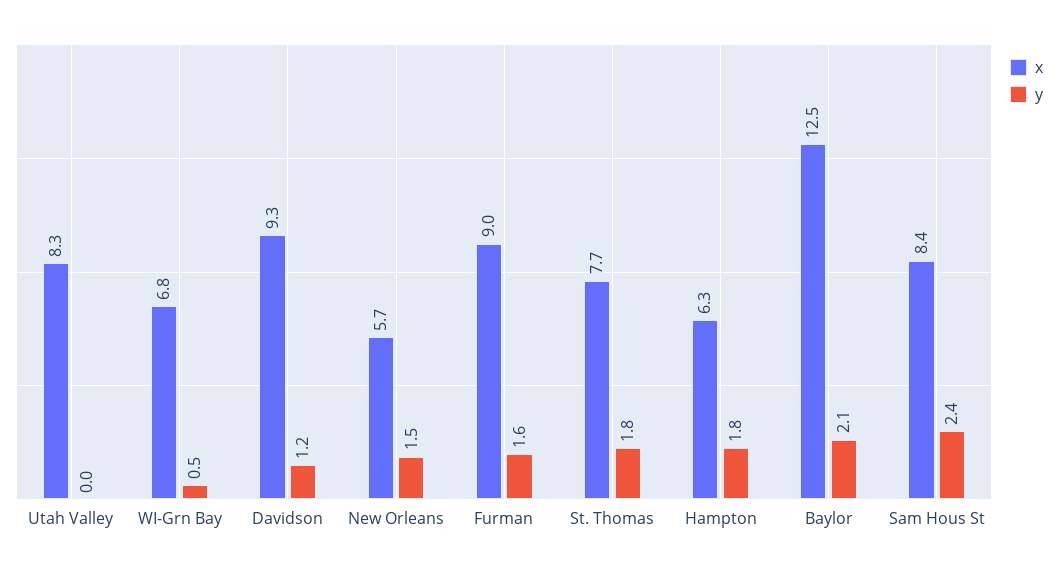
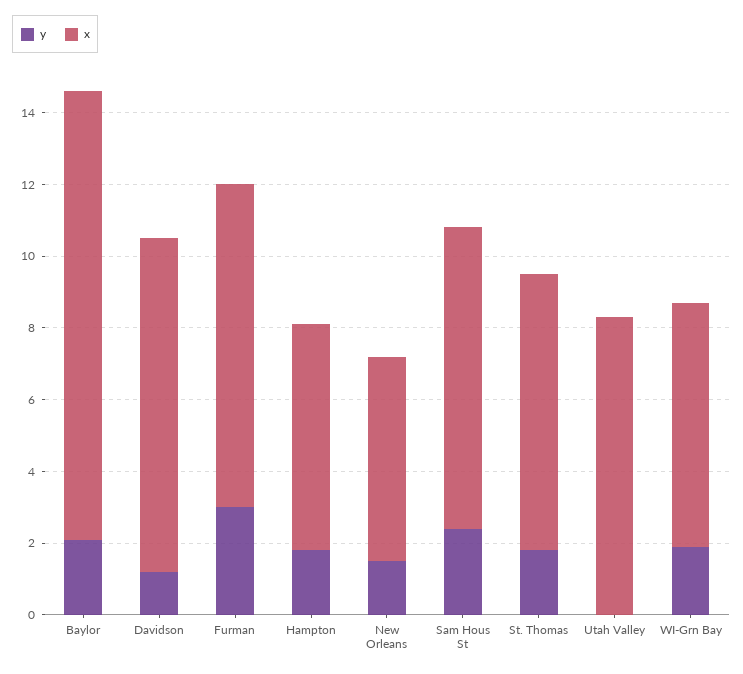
y, WI-Grn Bay: 0.5 -> 2
y, Furman: 1.6 -> 3

